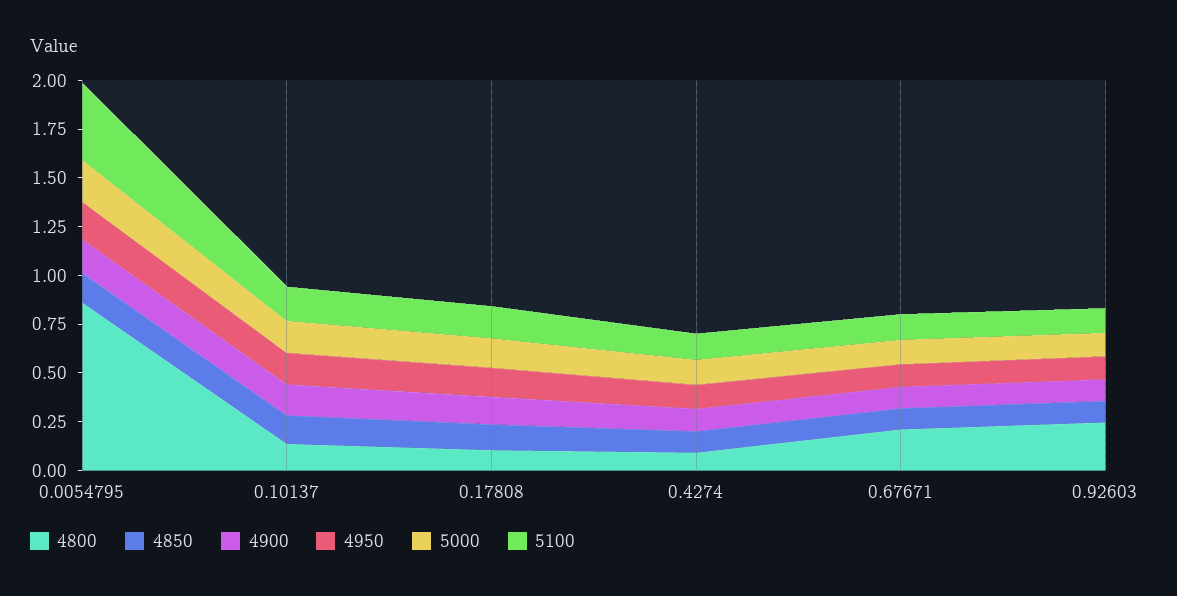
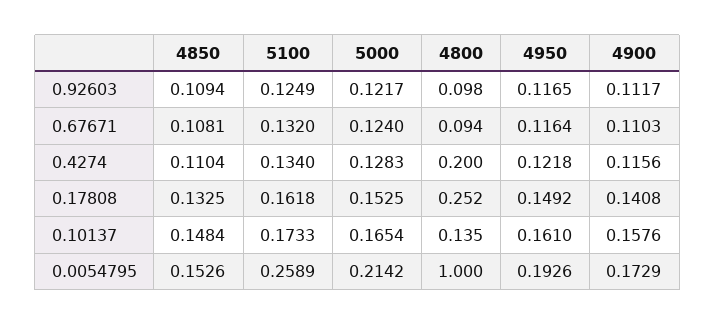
4800, 0.0054795: 0.85 -> 1
5100, 0.0054795: 0.4 -> 0.2589
4800, 0.17808: 0.1 -> 0.252
4800, 0.4274: 0.1 -> 0.2
4800, 0.67671: 0.2 -> 0.094
4800, 0.92603: 0.25 -> 0.098

